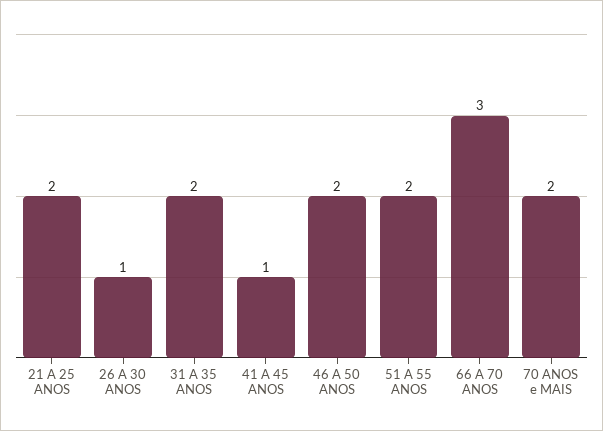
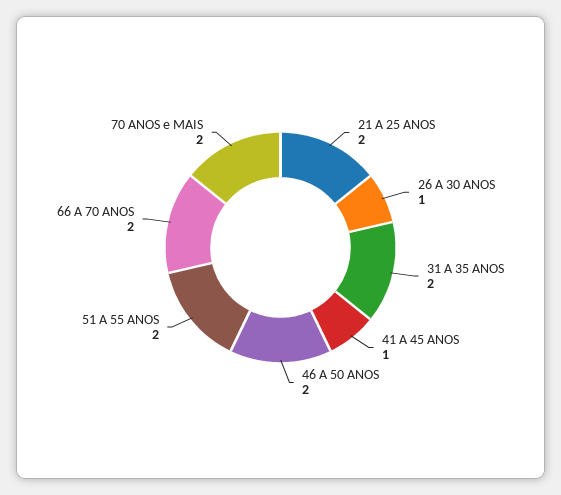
66 A 70 ANOS: 3 -> 2

